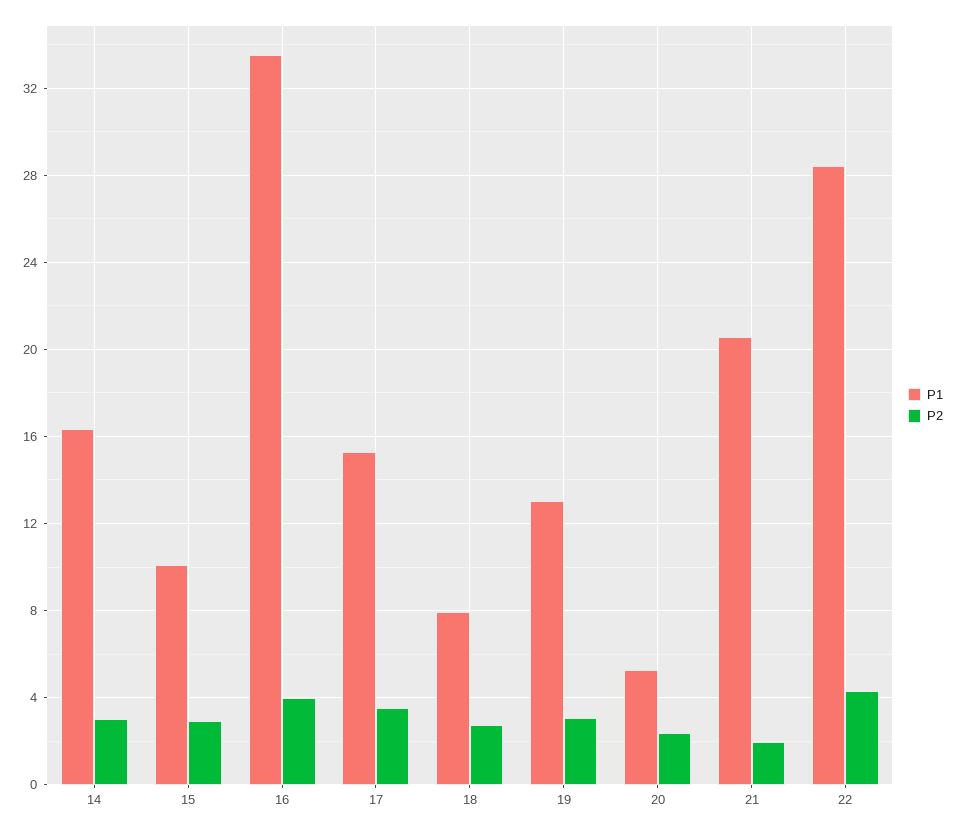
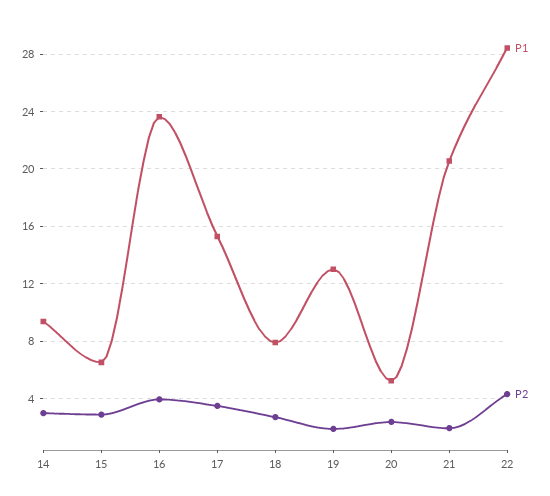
P1, 14: 16.5 -> 9.5
P1, 15: 10 -> 6.5
P1, 16: 33.5 -> 23.5
P2, 19: 3 -> 2

